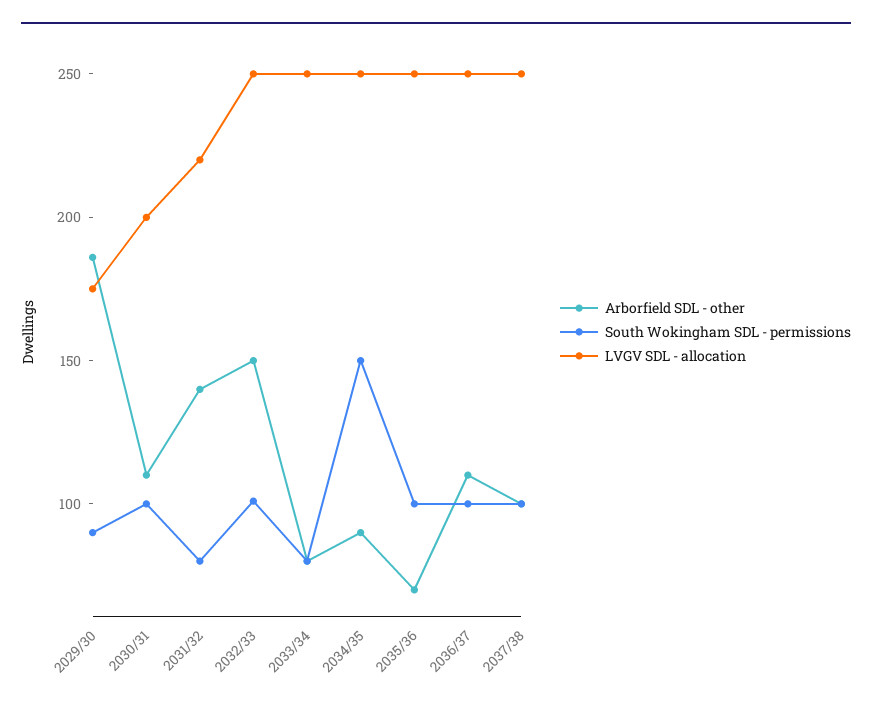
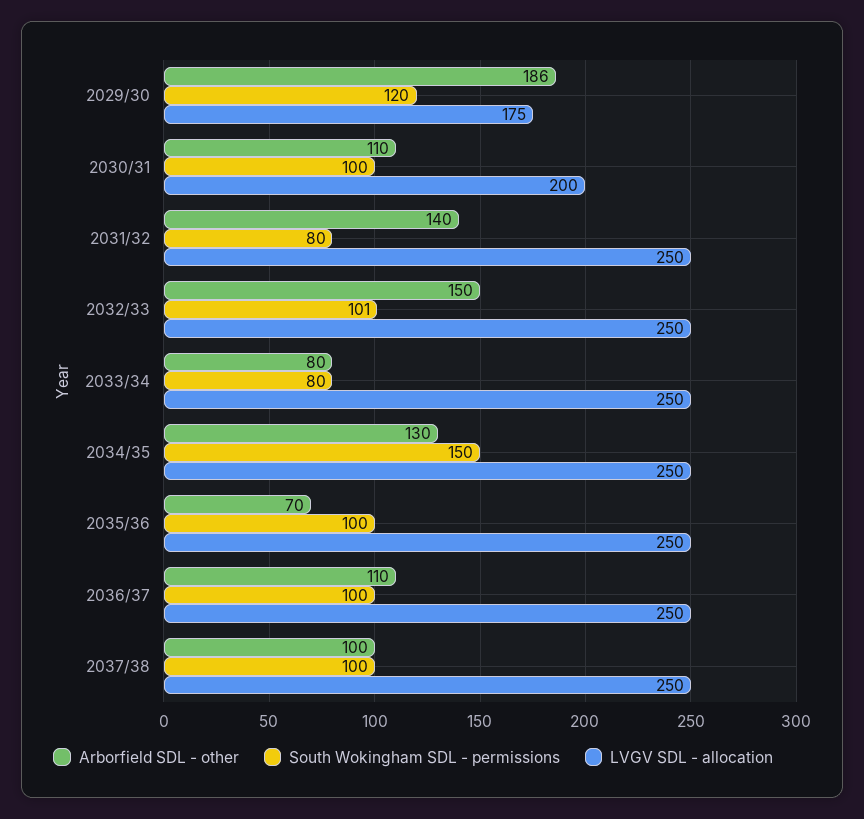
South Wokingham SDL - permissions, 2029/30: 90 -> 120
LVGV SDL - allocation, 2031/32: 220 -> 250
Arborfield SDL - other, 2034/35: 90 -> 130

